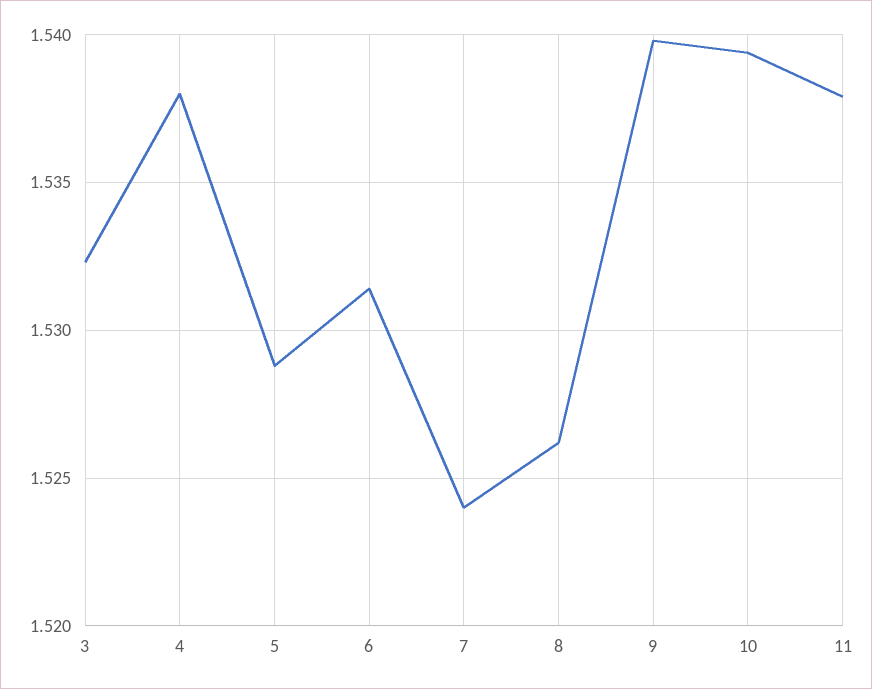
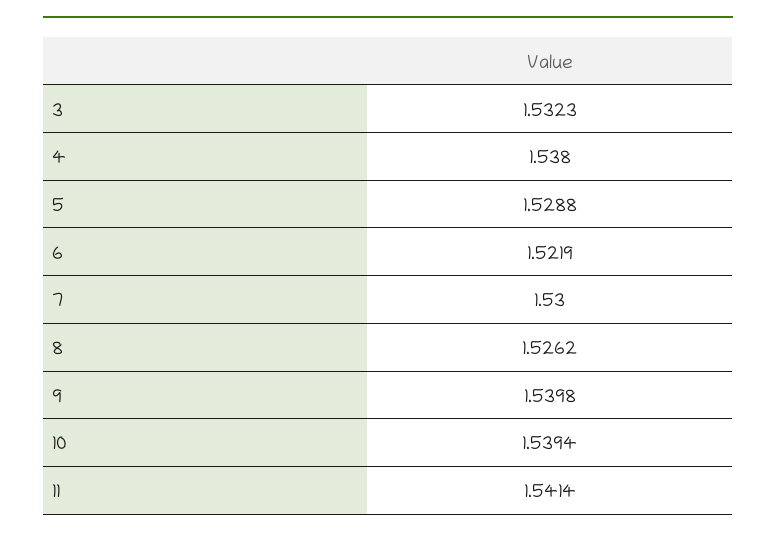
6: 1.5315 -> 1.5219
7: 1.524 -> 1.53
11: 1.538 -> 1.5414

